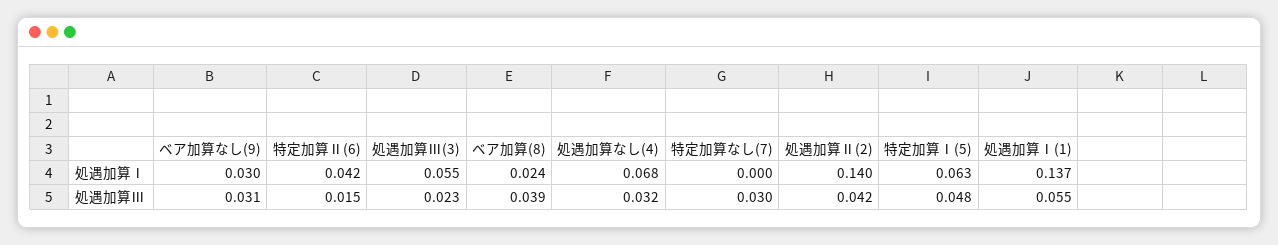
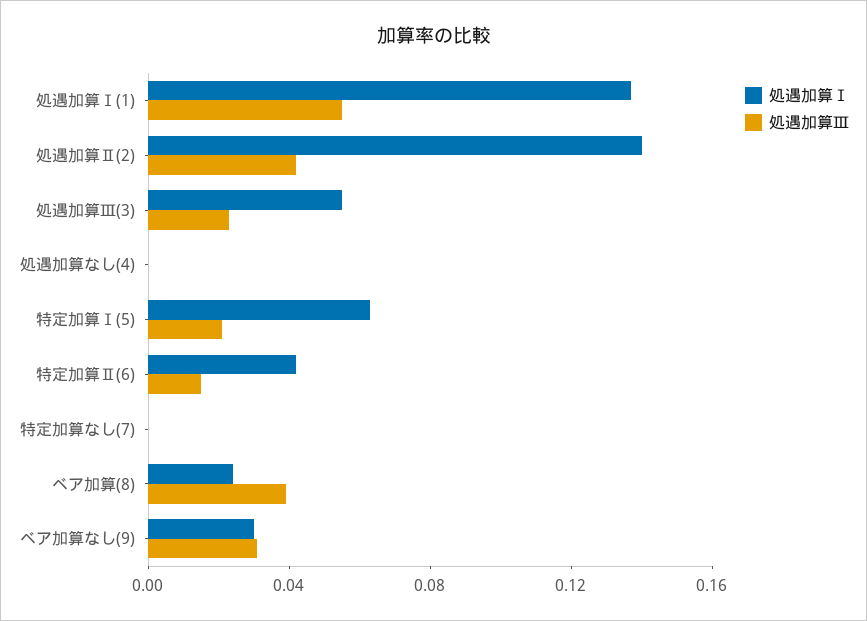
処遇加算Ⅰ, 処遇加算なし(4): 0.068 -> 0
処遇加算Ⅲ, 処遇加算なし(4): 0.032 -> 0
処遇加算Ⅲ, 特定加算なし(7): 0.03 -> 0
処遇加算Ⅲ, 特定加算Ⅰ(5): 0.048 -> 0.02

